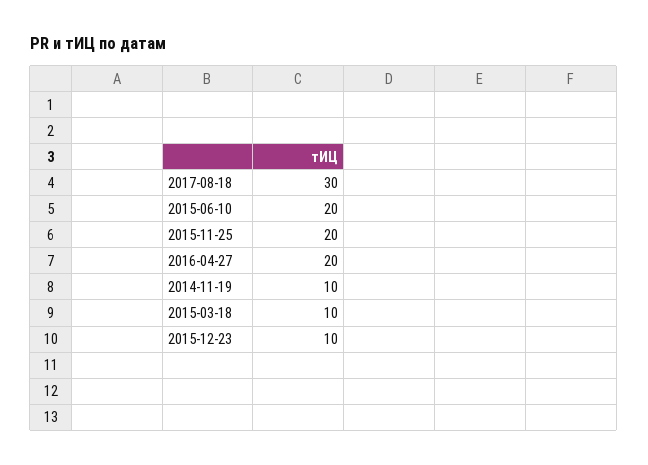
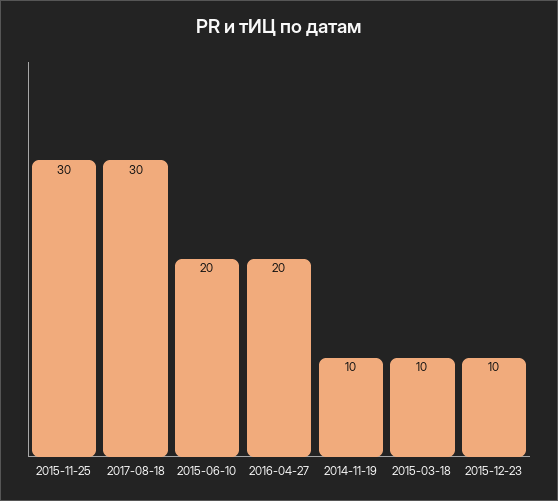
2015-11-25: 20 -> 30

